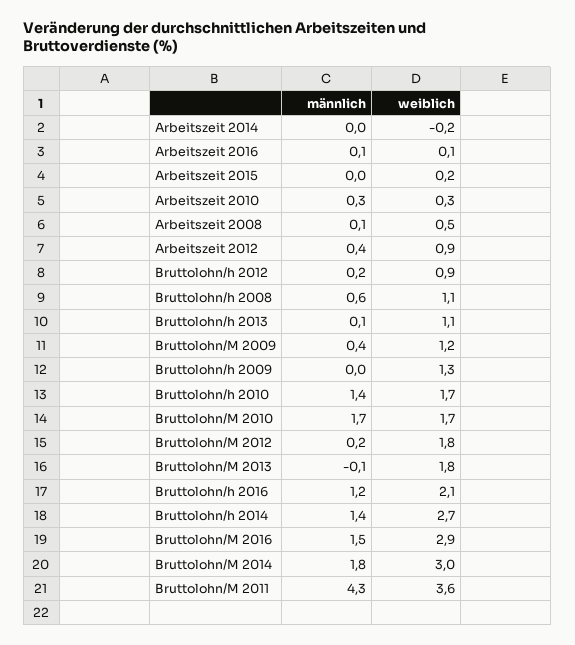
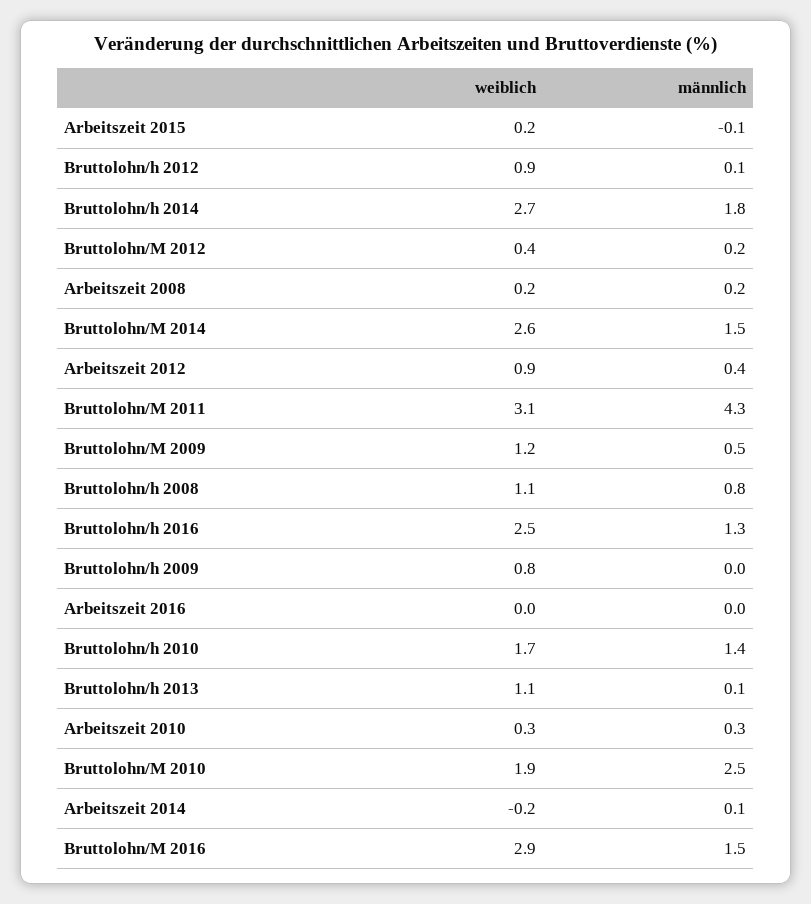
männlich, Arbeitszeit 2014: 0 -> 0.1
männlich, Arbeitszeit 2016: 0.1 -> 0
weiblich, Arbeitszeit 2016: 0.1 -> 0
männlich, Arbeitszeit 2015: 0 -> -0.1
männlich, Arbeitszeit 2008: 0.1 -> 0.2
weiblich, Arbeitszeit 2008: 0.5 -> 0.2
männlich, Bruttolohn/h 2012: 0.2 -> 0.1
männlich, Bruttolohn/h 2008: 0.6 -> 0.8
männlich, Bruttolohn/M 2009: 0.4 -> 0.5
weiblich, Bruttolohn/h 2009: 1.3 -> 0.8
männlich, Bruttolohn/M 2010: 1.7 -> 2.5
weiblich, Bruttolohn/M 2010: 1.7 -> 1.9
weiblich, Bruttolohn/M 2012: 1.8 -> 0.4
männlich, Bruttolohn/M 2013: -0.1 -> none
weiblich, Bruttolohn/M 2013: 1.8 -> none
männlich, Bruttolohn/h 2016: 1.2 -> 1.3
weiblich, Bruttolohn/h 2016: 2.1 -> 2.5
männlich, Bruttolohn/h 2014: 1.4 -> 1.8
männlich, Bruttolohn/M 2014: 1.8 -> 1.5
weiblich, Bruttolohn/M 2014: 3 -> 2.6
weiblich, Bruttolohn/M 2011: 3.6 -> 3.1

